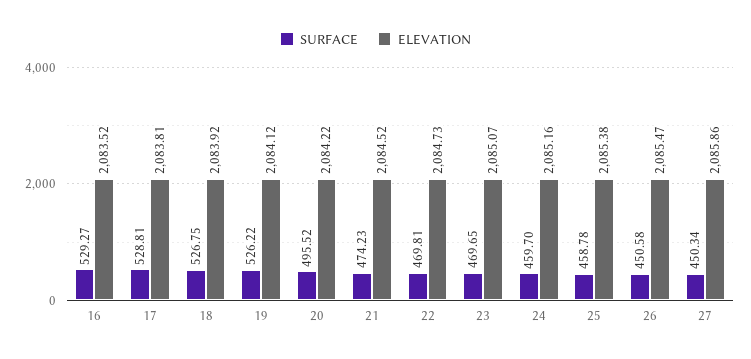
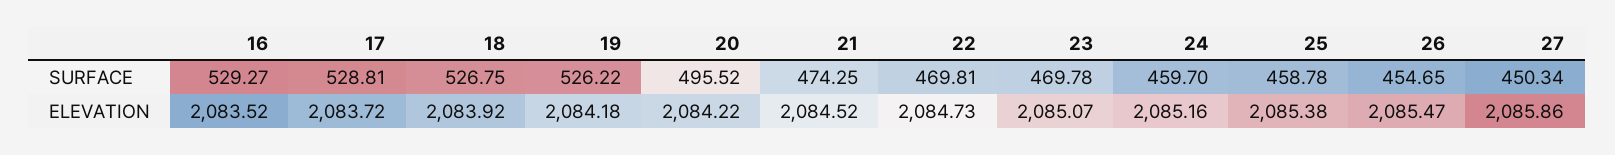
ELEVATION, 17: 2083.81 -> 2083.72
ELEVATION, 19: 2084.12 -> 2084.18
SURFACE, 21: 474.23 -> 474.25
SURFACE, 23: 469.65 -> 469.78
SURFACE, 26: 450.58 -> 454.65

